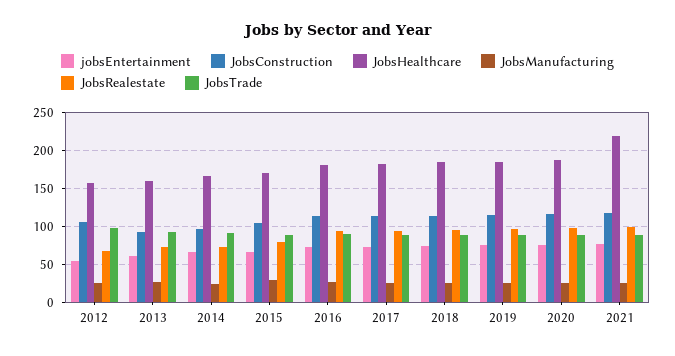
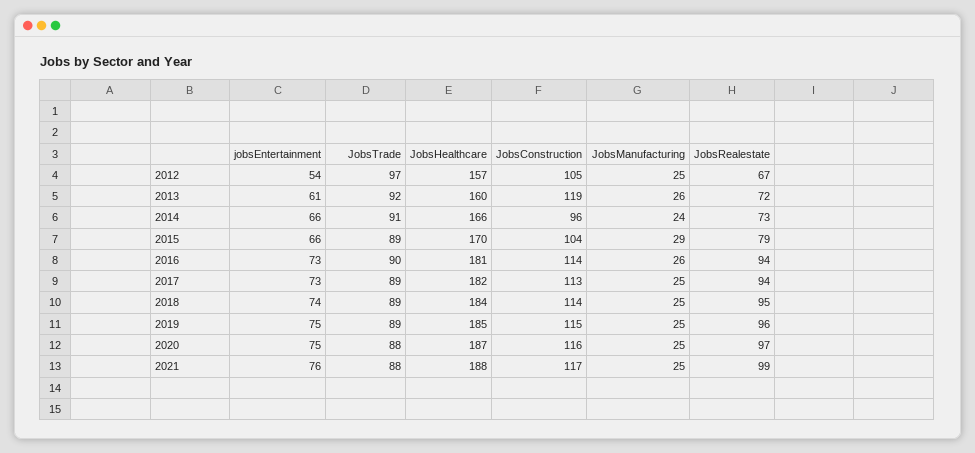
JobsConstruction, 2013: 90 -> 119
JobsHealthcare, 2021: 220 -> 188

